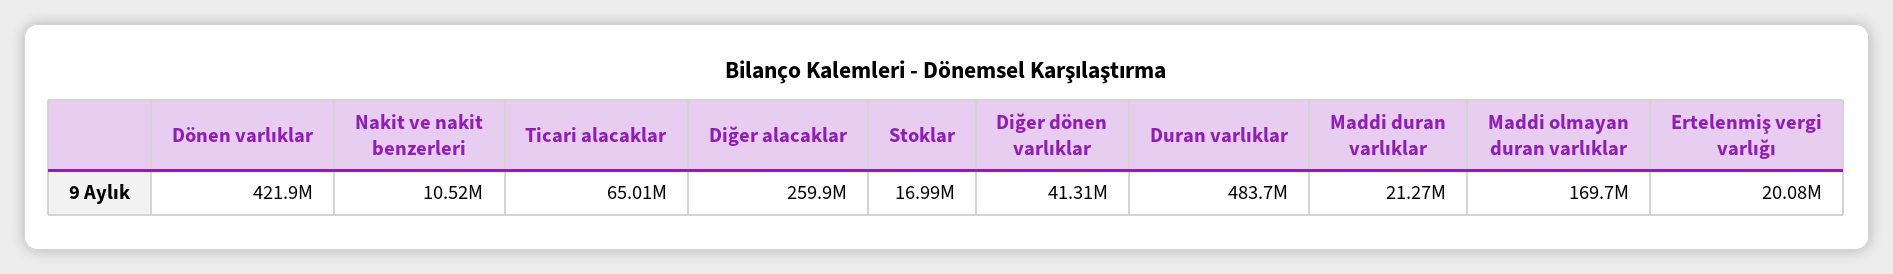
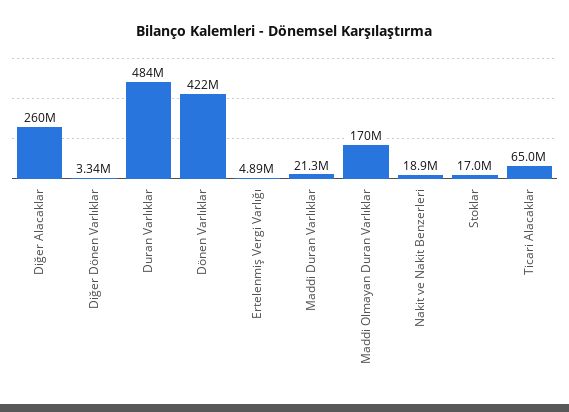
Nakit ve nakit benzerleri: 10520000 -> 18900000
Diğer dönen varlıklar: 41310000 -> 3340000
Ertelenmiş vergi varlığı: 20080000 -> 4890000

